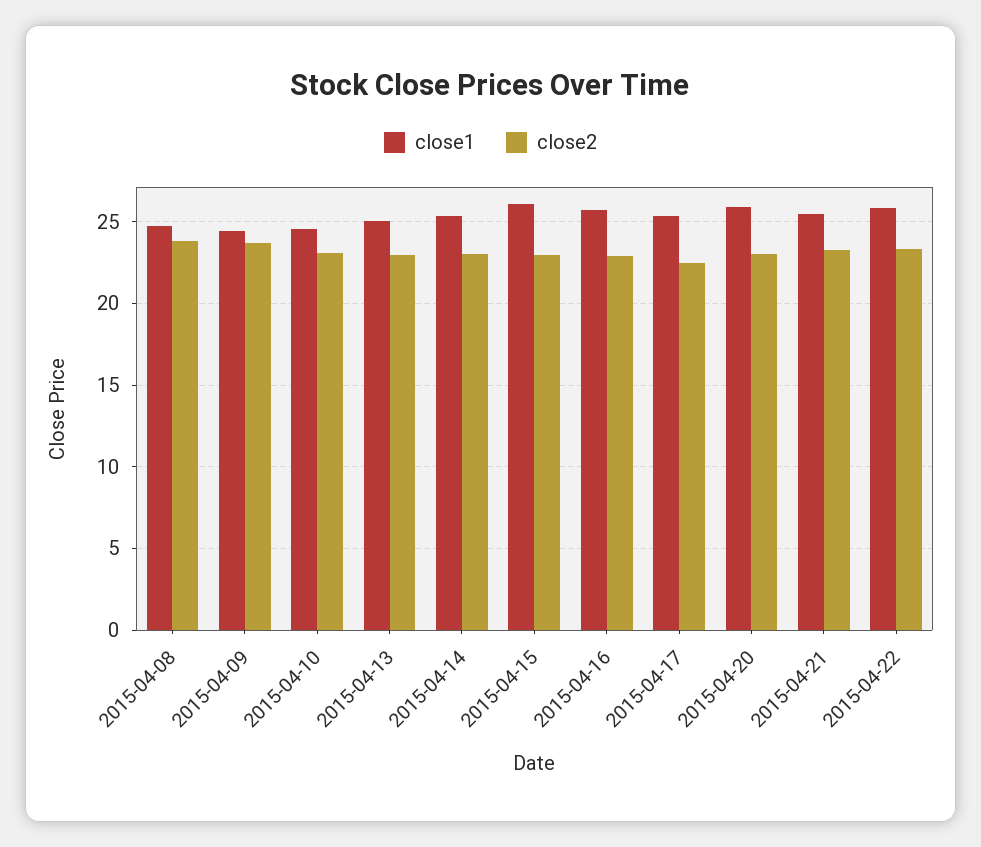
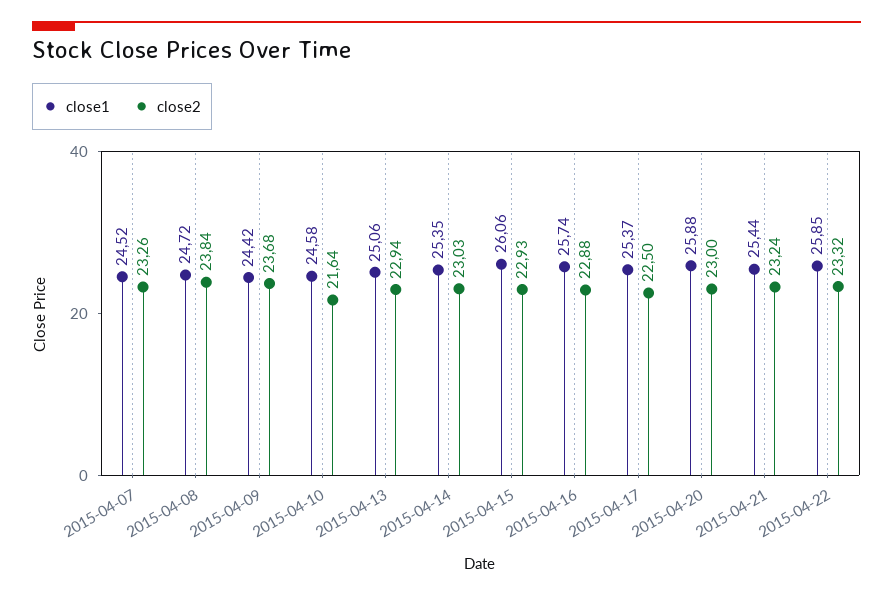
close2, 2015-04-10: 23 -> 21.64
close1, 2015-04-07: none -> 24.52
close2, 2015-04-07: none -> 23.26

